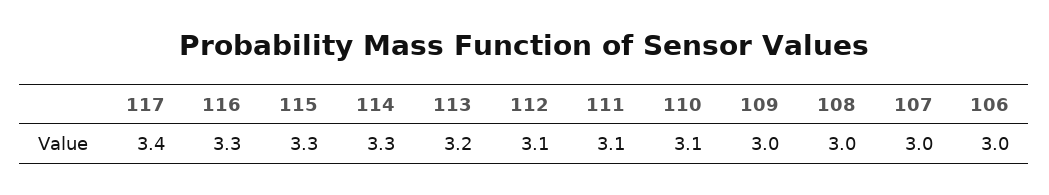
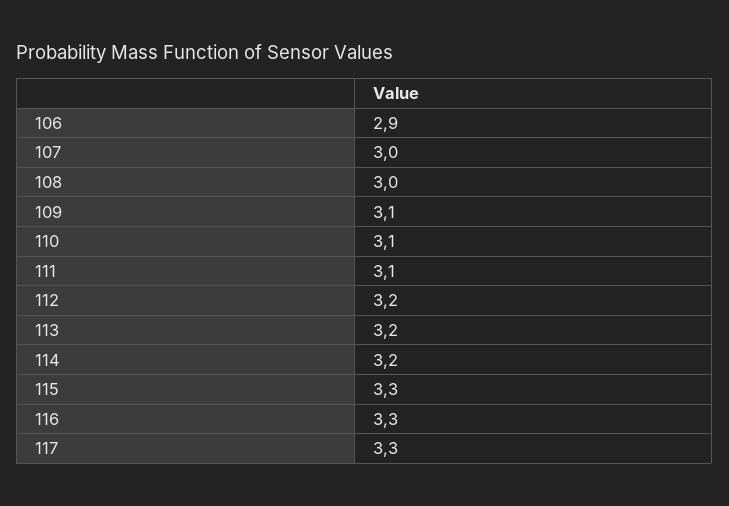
117: 3.4 -> 3.3
114: 3.3 -> 3.2
112: 3.1 -> 3.2
109: 3 -> 3.1
106: 3 -> 2.9

